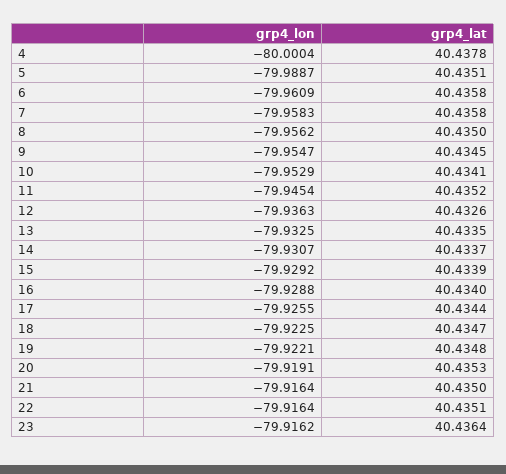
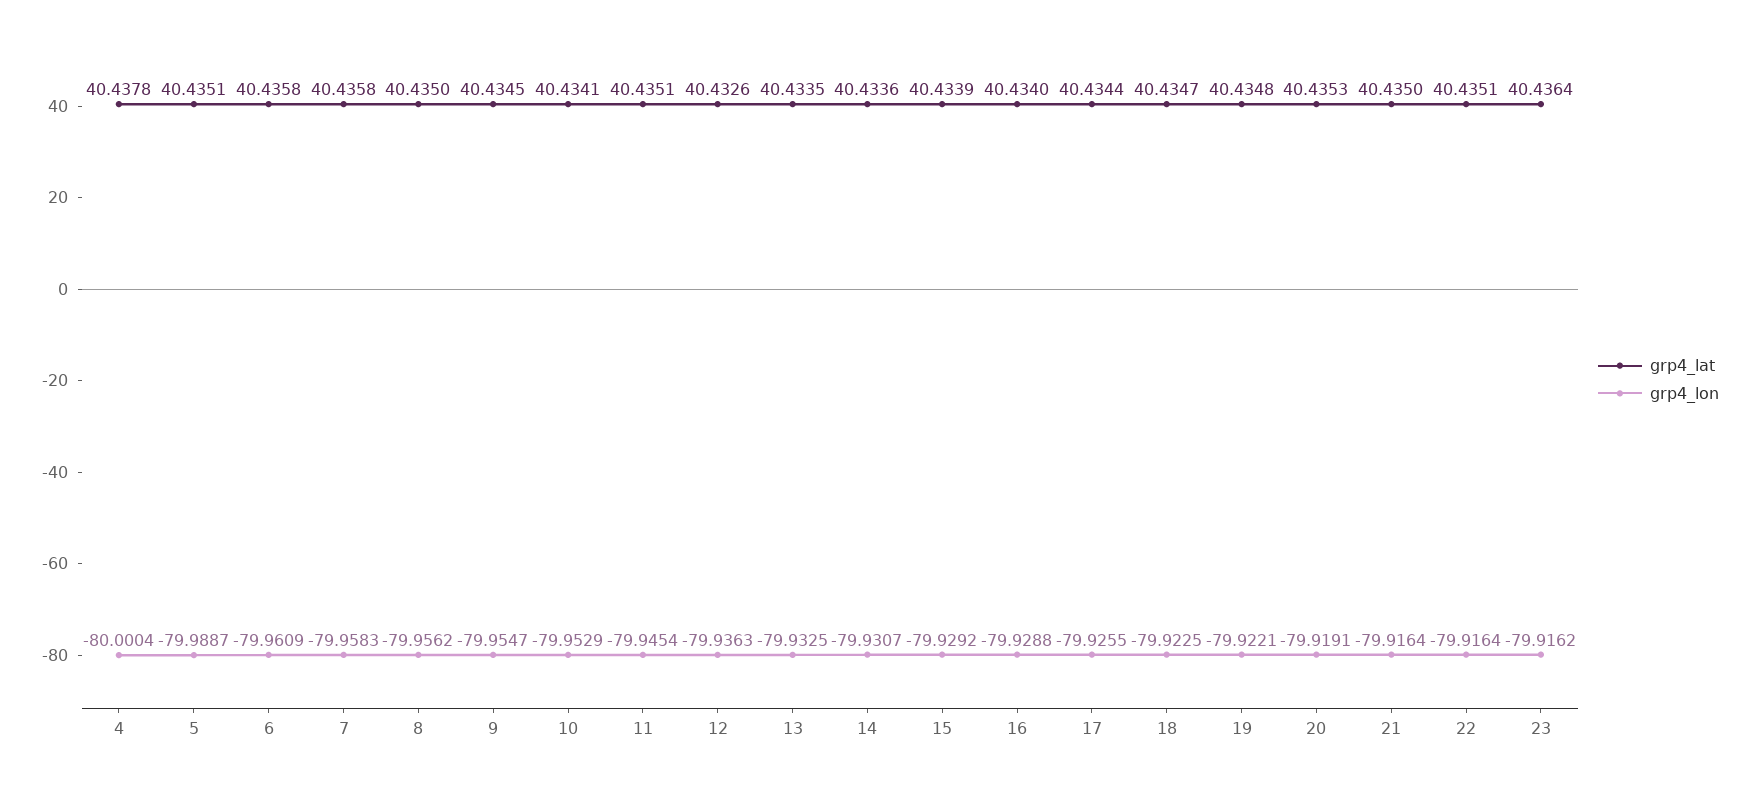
grp4_lat, 11: 40.4352 -> 40.4351
grp4_lat, 14: 40.4337 -> 40.4336

